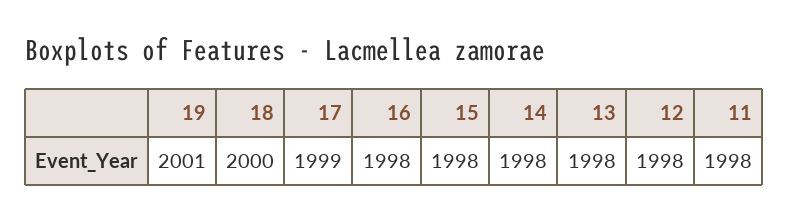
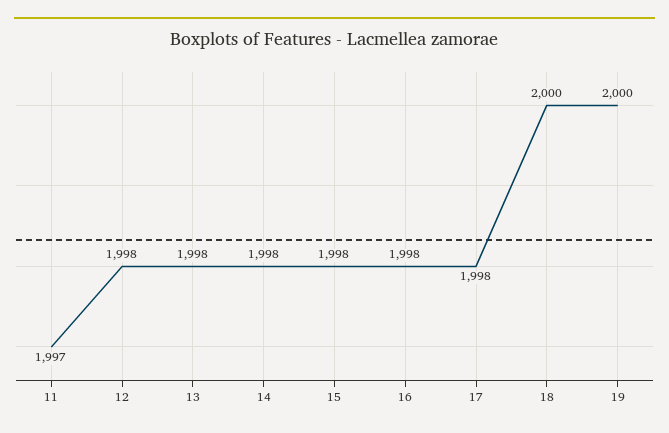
19: 2001 -> 2000
17: 1999 -> 1998
11: 1998 -> 1997

